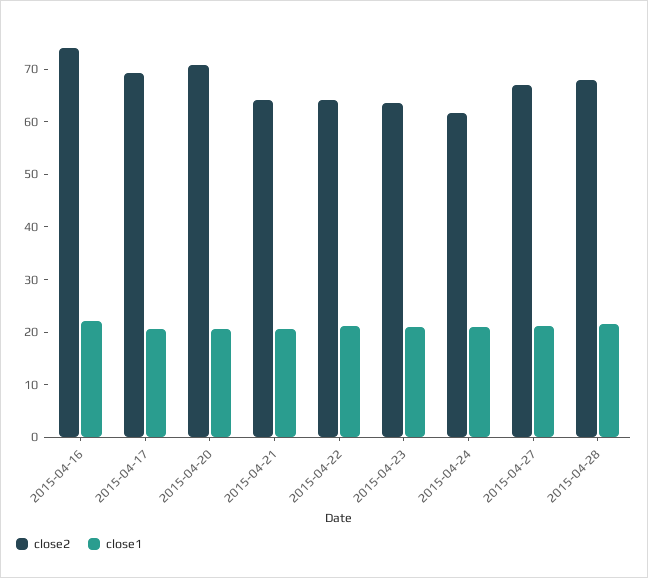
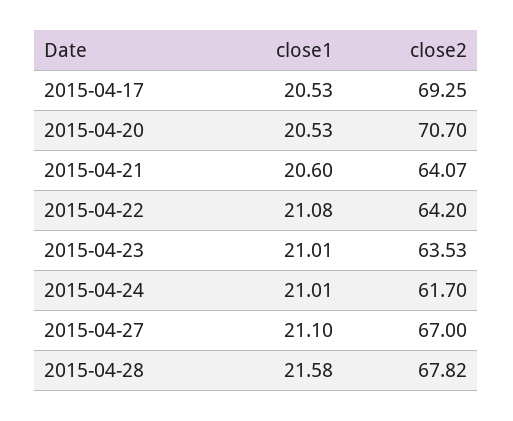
close2, 2015-04-16: 74 -> none
close1, 2015-04-16: 22 -> none

